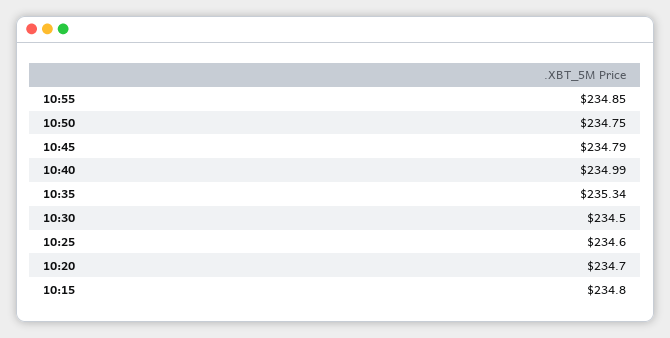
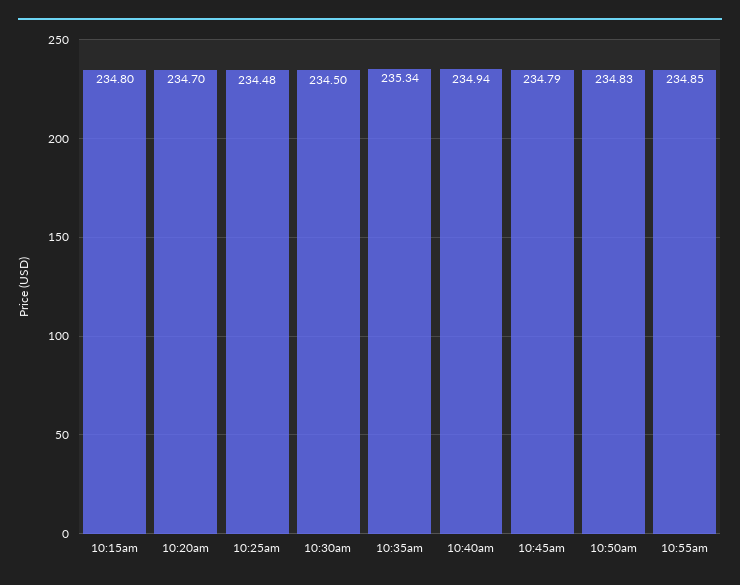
10:50: 234.75 -> 234.83
10:40: 234.99 -> 234.94
10:25: 234.6 -> 234.48

